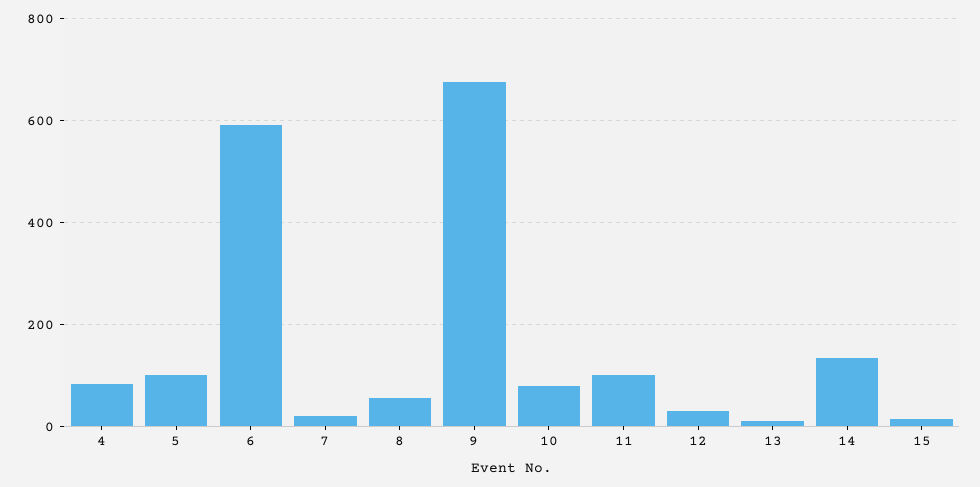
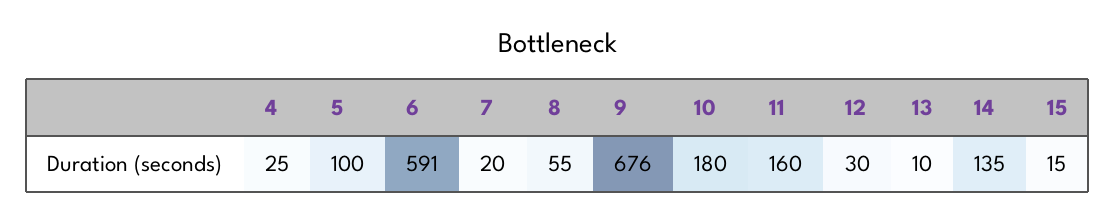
4: 80 -> 25
10: 80 -> 180
11: 100 -> 160

